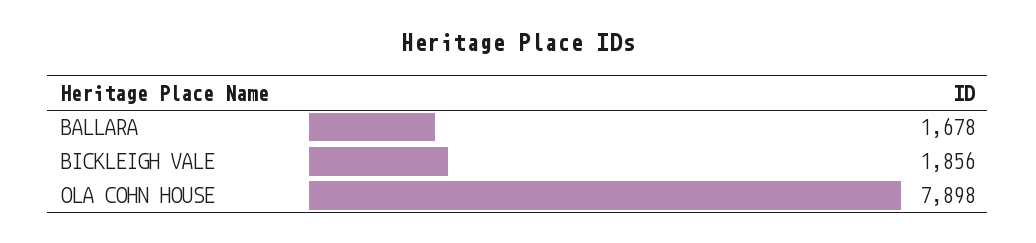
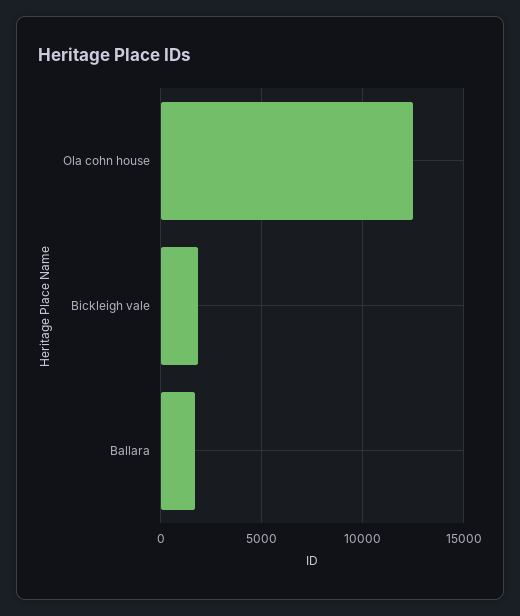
OLA COHN HOUSE: 7898 -> 12500

